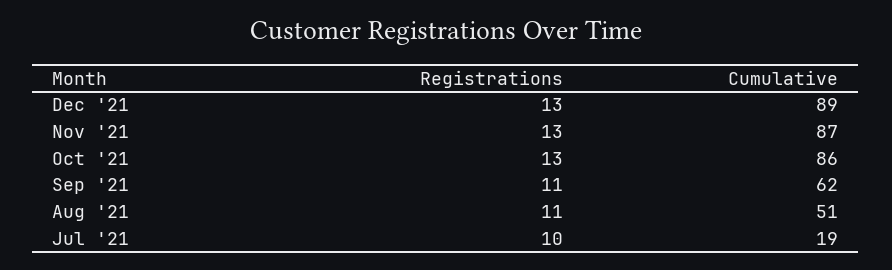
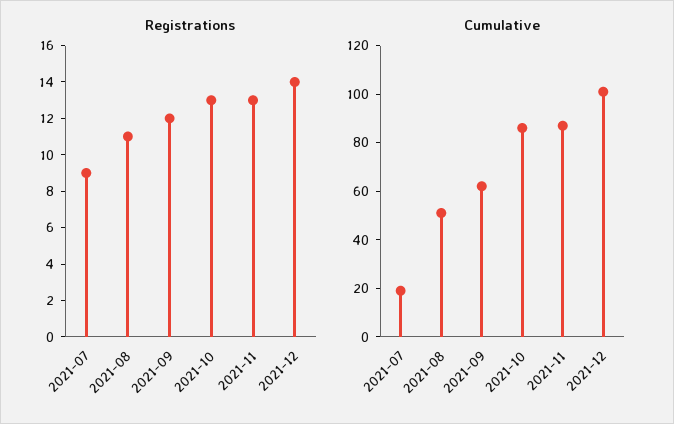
Registrations, Dec '21: 13 -> 14
Cumulative, Dec '21: 89 -> 100
Registrations, Sep '21: 11 -> 12
Registrations, Jul '21: 10 -> 9

